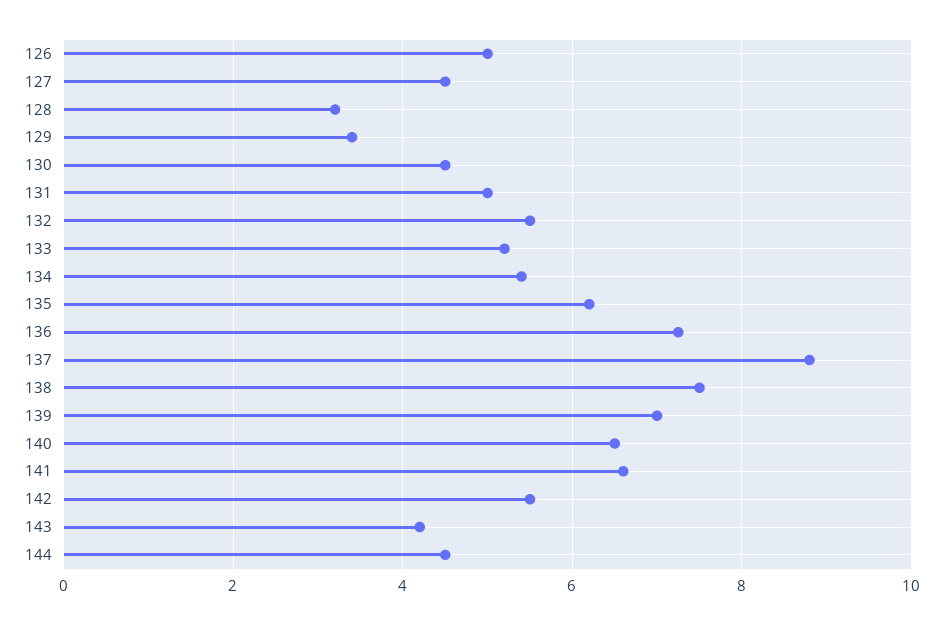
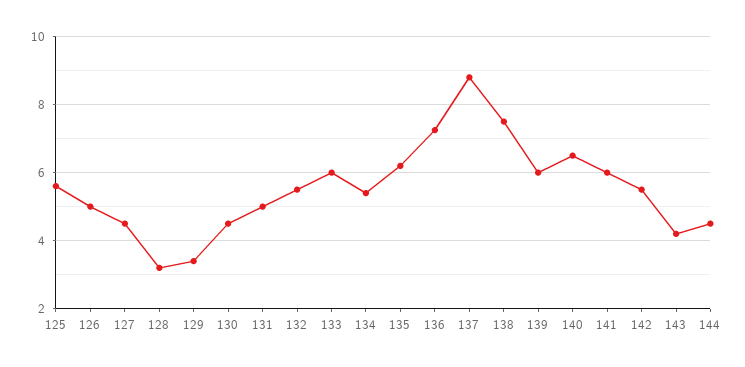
133: 5.2 -> 6
139: 7 -> 6
141: 6.6 -> 6
125: none -> 5.6

